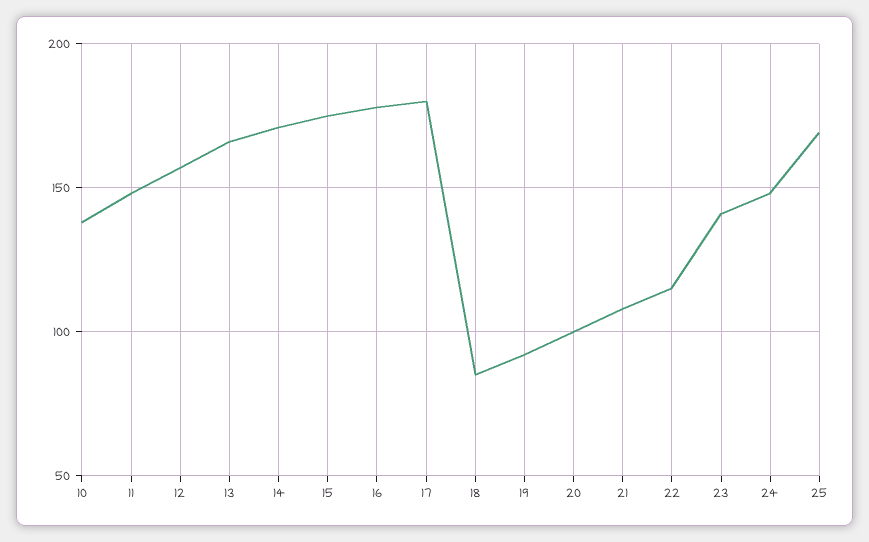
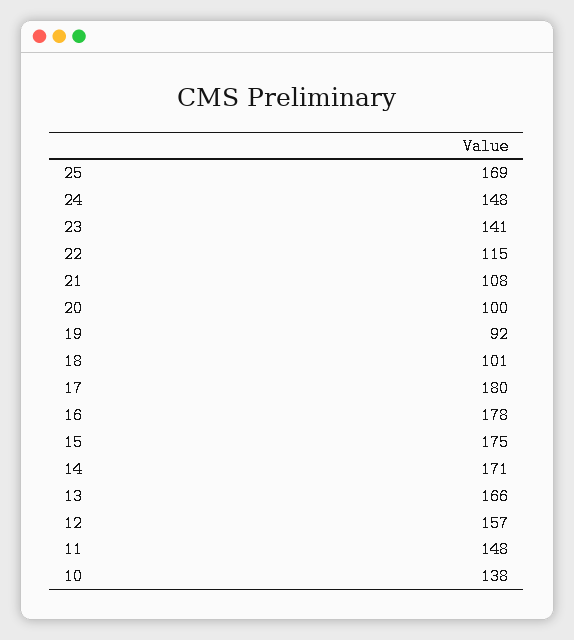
18: 85 -> 101

